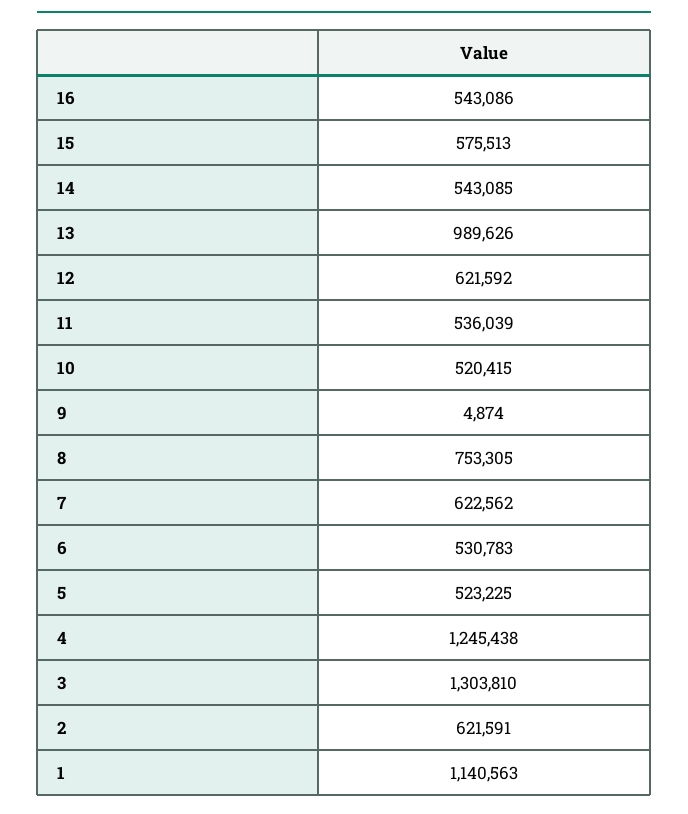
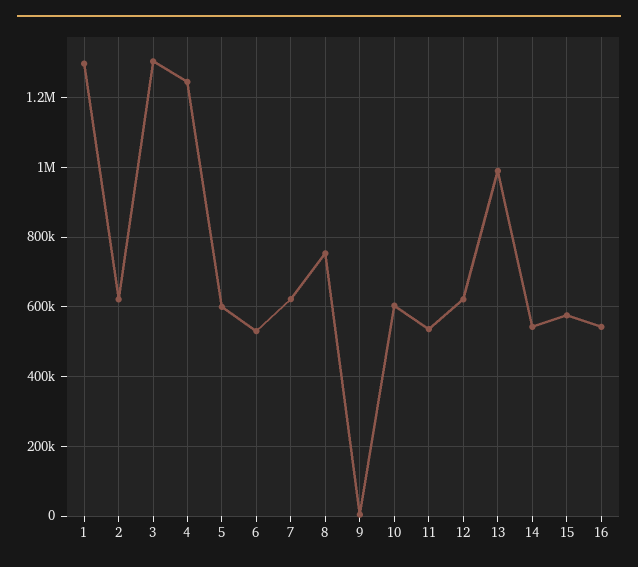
10: 520415 -> 600000
5: 523225 -> 600000
1: 1140563 -> 1300000

